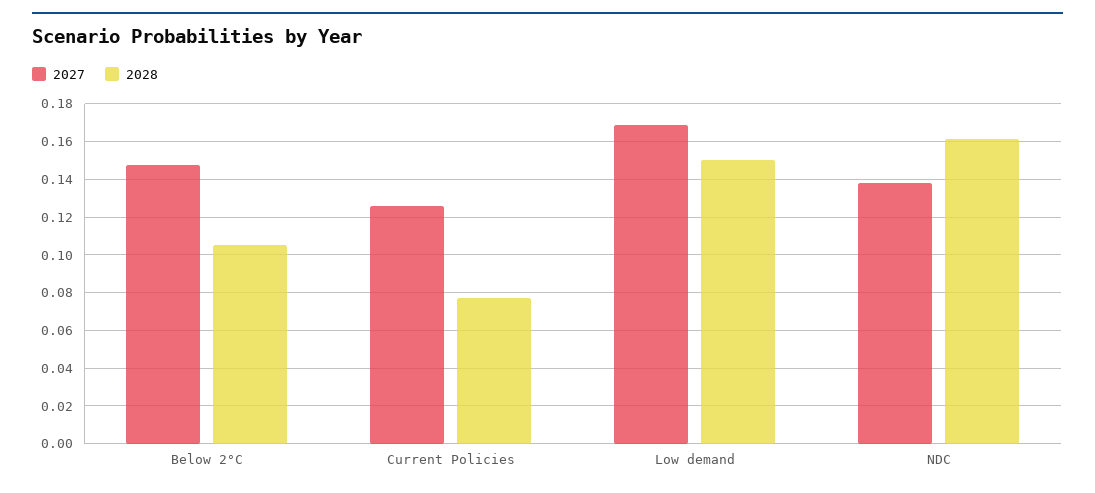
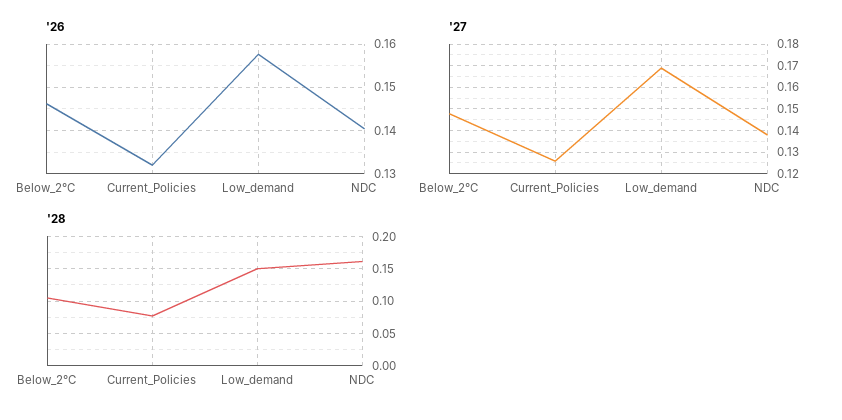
'26, Below 2°C: none -> 0.146
'26, Current Policies: none -> 0.132
'26, Low demand: none -> 0.158
'26, NDC: none -> 0.14

